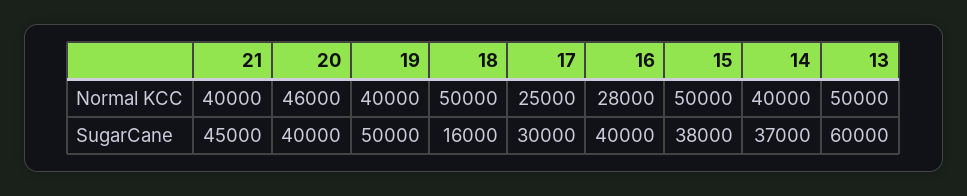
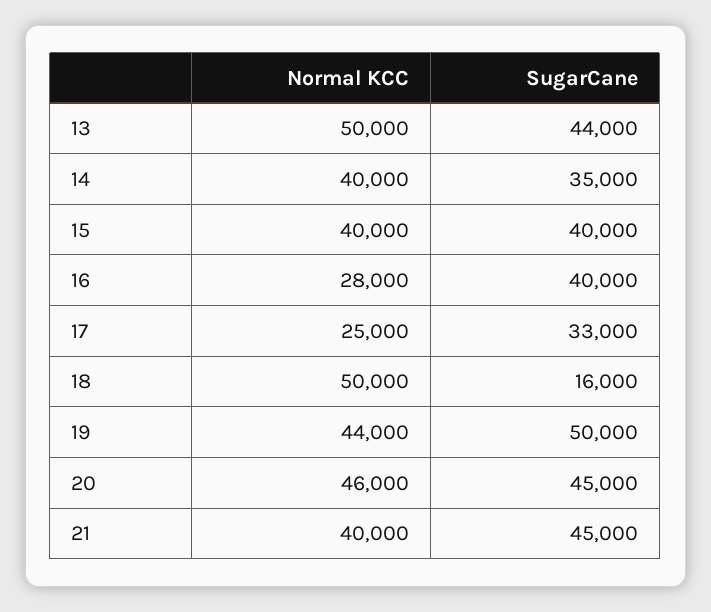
19, Normal KCC: 40000 -> 44000
15, Normal KCC: 50000 -> 40000
20, SugarCane: 40000 -> 45000
17, SugarCane: 30000 -> 33000
15, SugarCane: 38000 -> 40000
14, SugarCane: 37000 -> 35000
13, SugarCane: 60000 -> 44000

